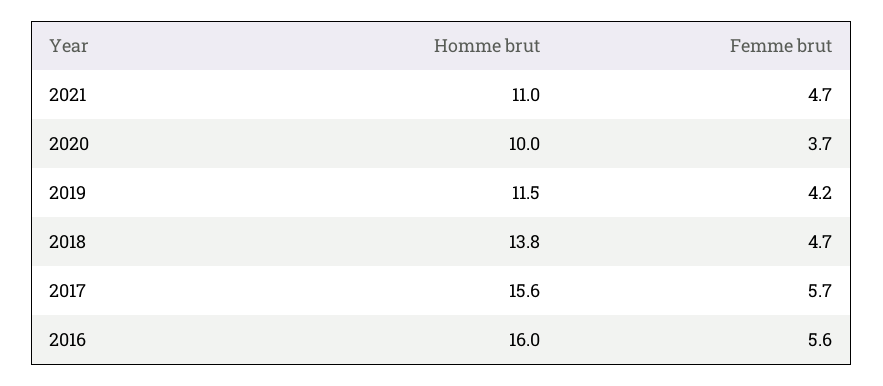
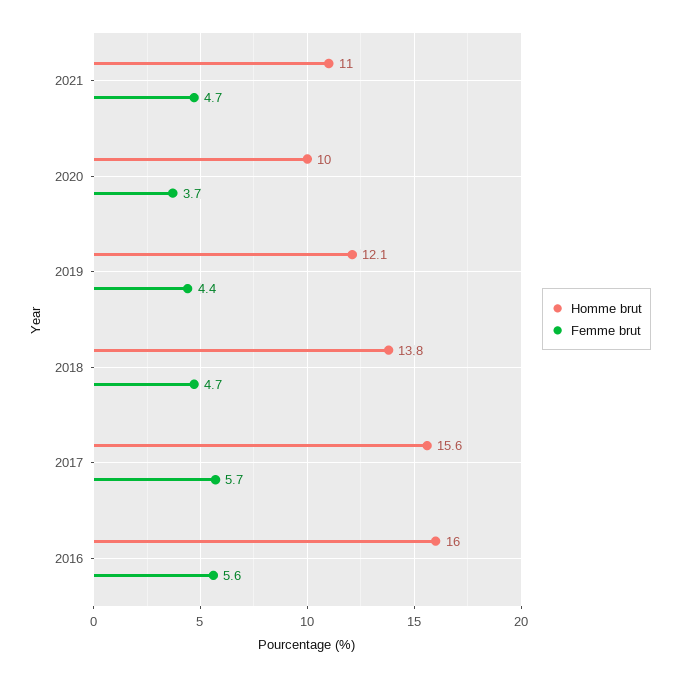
Homme brut, 2019: 11.5 -> 12.1
Femme brut, 2019: 4.2 -> 4.4

